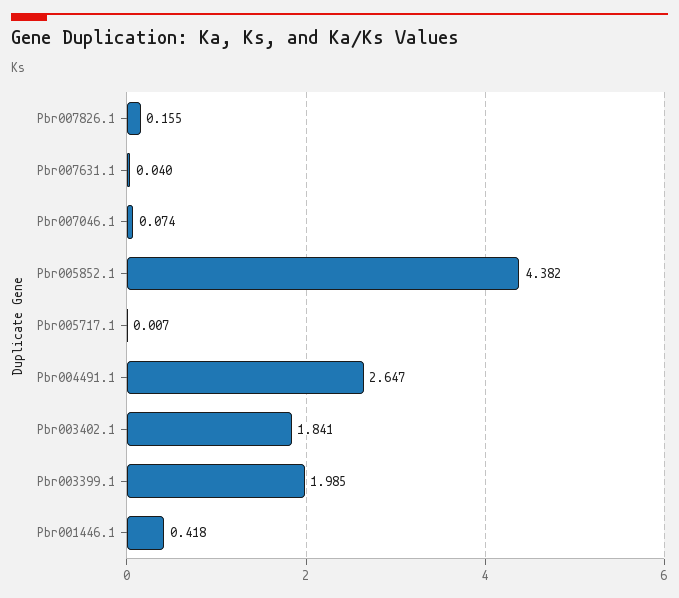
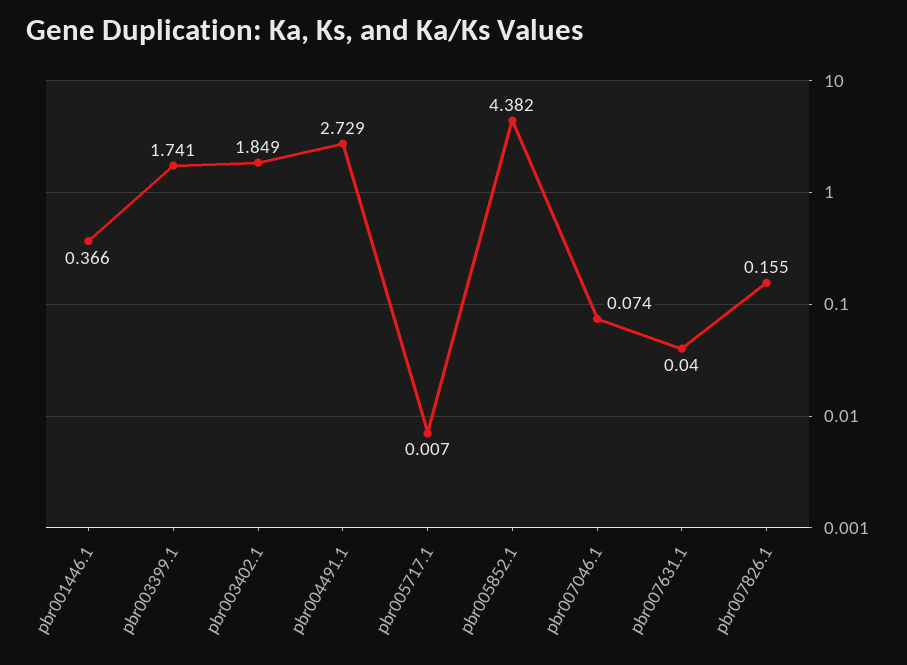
Pbr004491.1: 2.647 -> 2.729
Pbr003402.1: 1.841 -> 1.849
Pbr003399.1: 1.985 -> 1.741
Pbr001446.1: 0.418 -> 0.366

